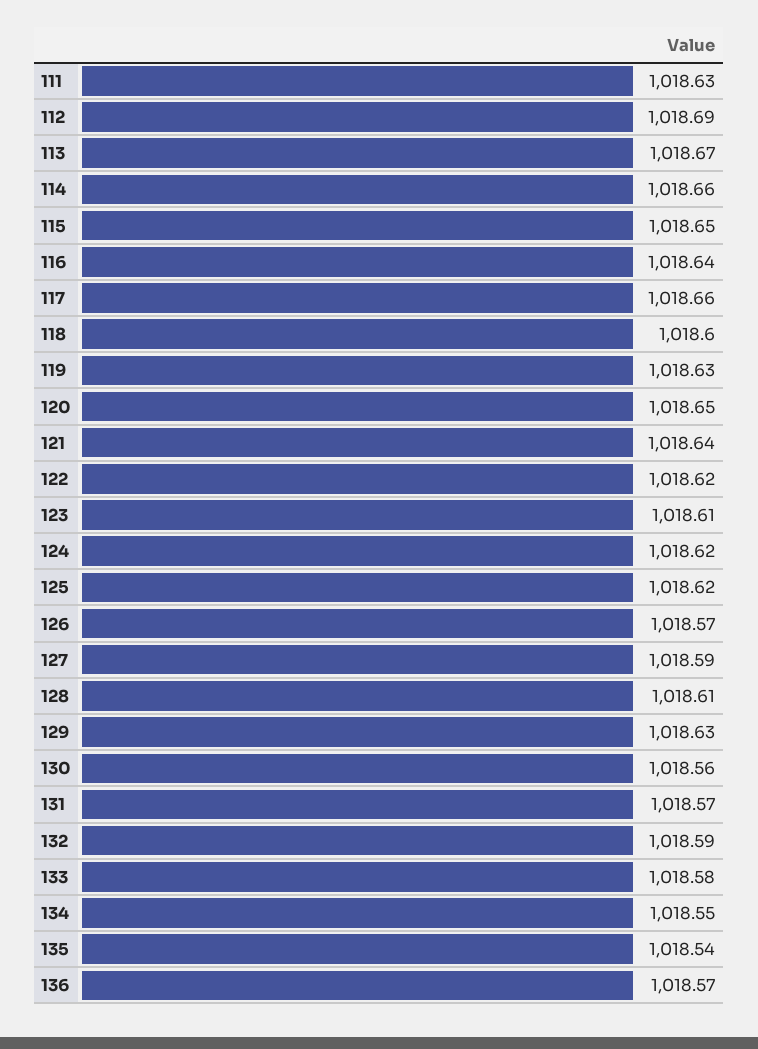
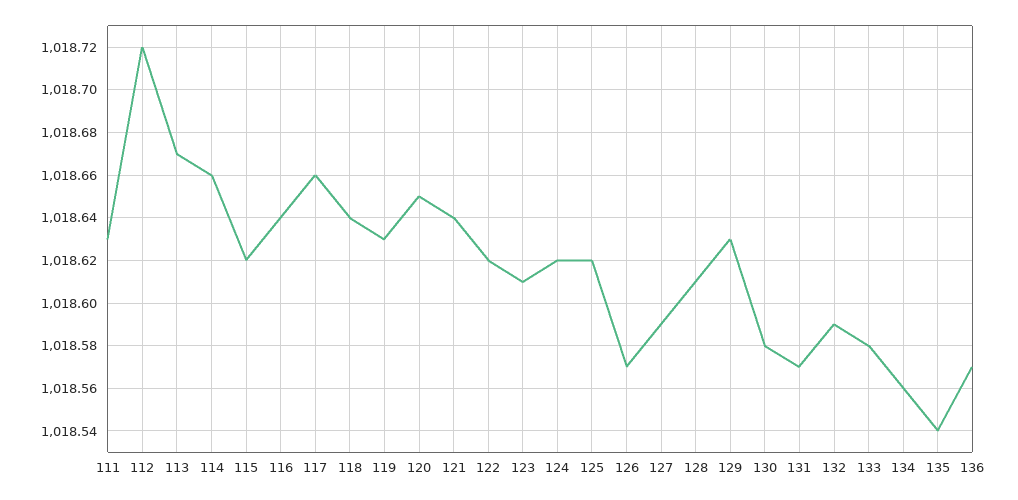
112: 1018.69 -> 1018.72
115: 1018.65 -> 1018.62
118: 1018.6 -> 1018.64
130: 1018.56 -> 1018.58
134: 1018.55 -> 1018.56

